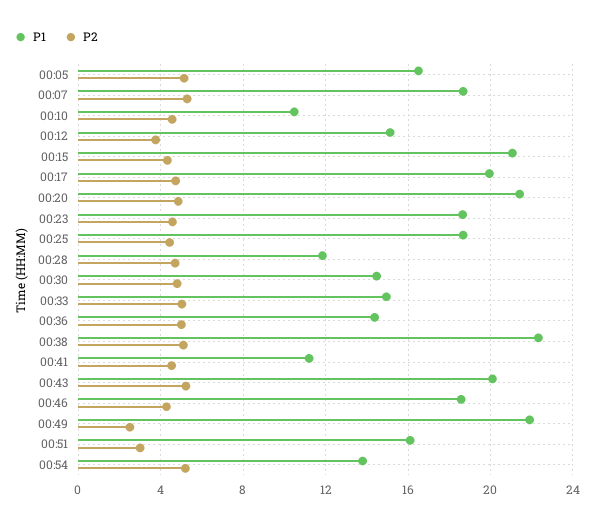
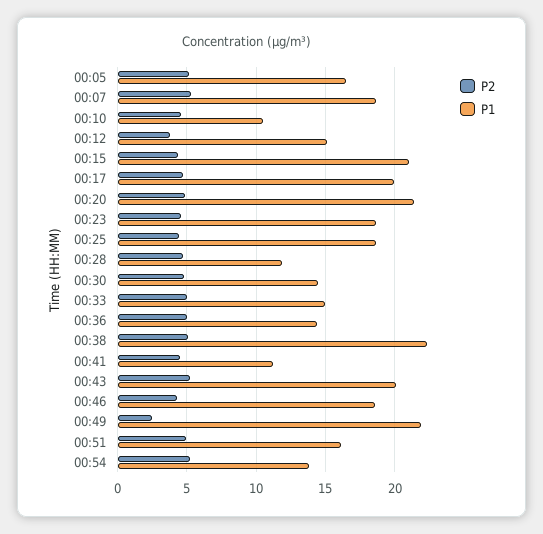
P2, 00:51: 3 -> 5

